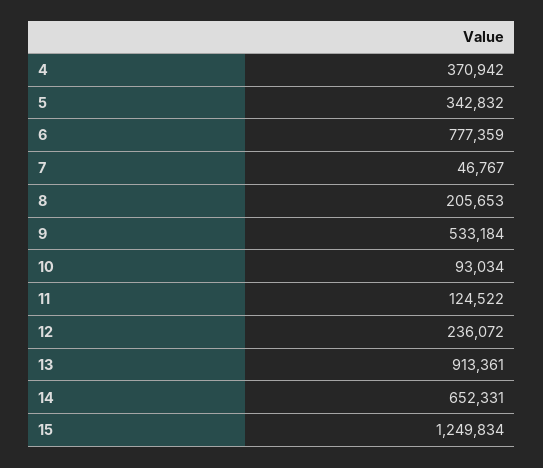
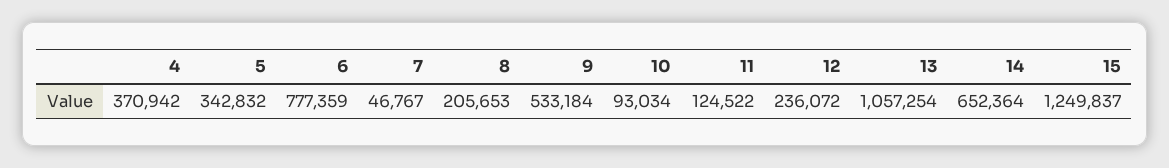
13: 913361 -> 1057254
14: 652331 -> 652364
15: 1249834 -> 1249837

